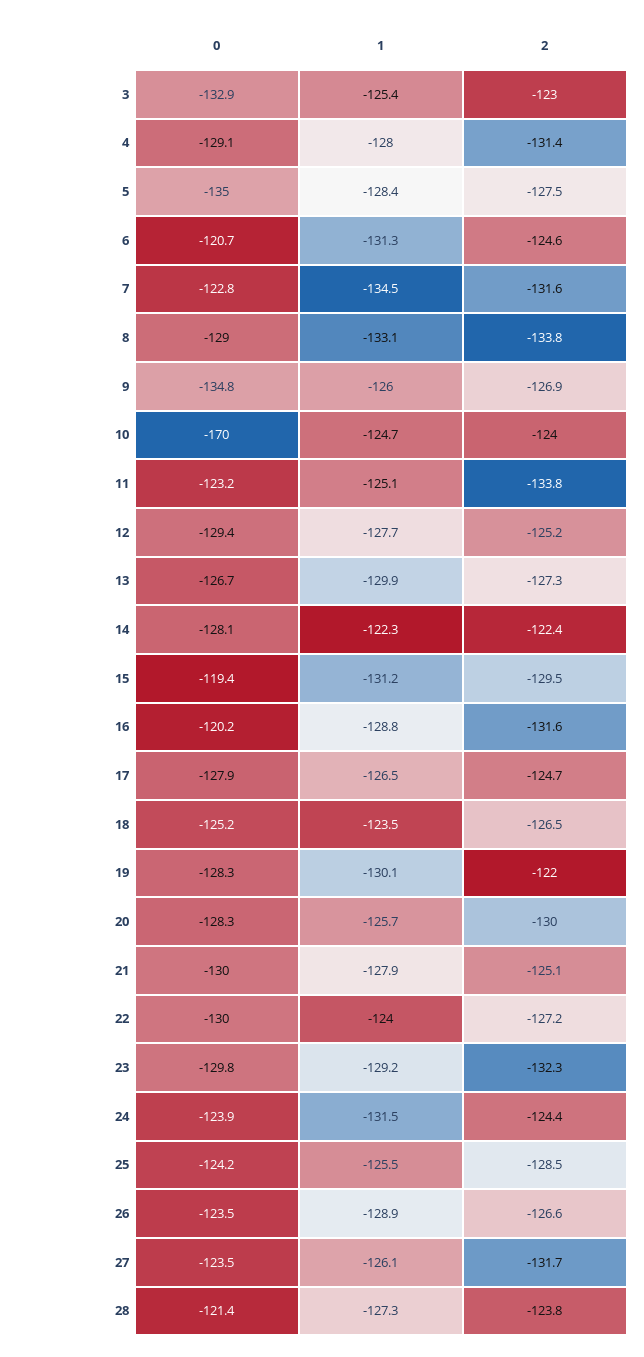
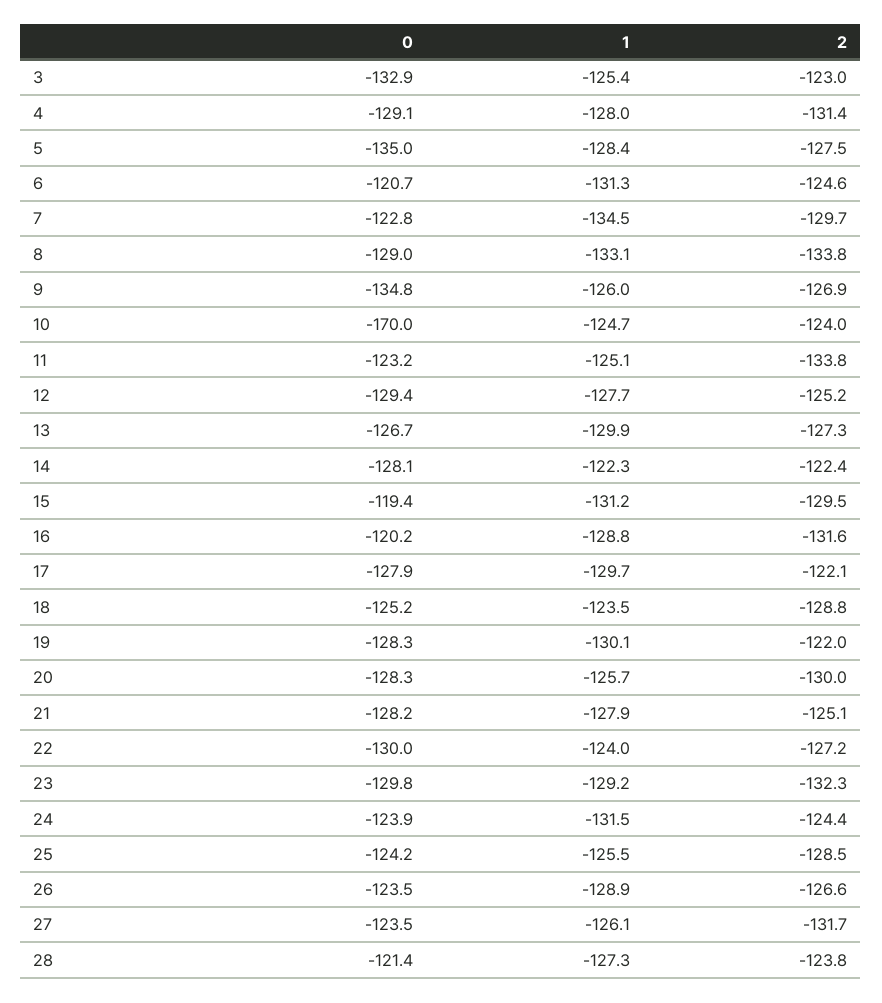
2, 7: -131.6 -> -129.7
1, 17: -126.5 -> -129.7
2, 17: -124.7 -> -122.1
2, 18: -126.5 -> -128.8
0, 21: -130 -> -128.2

